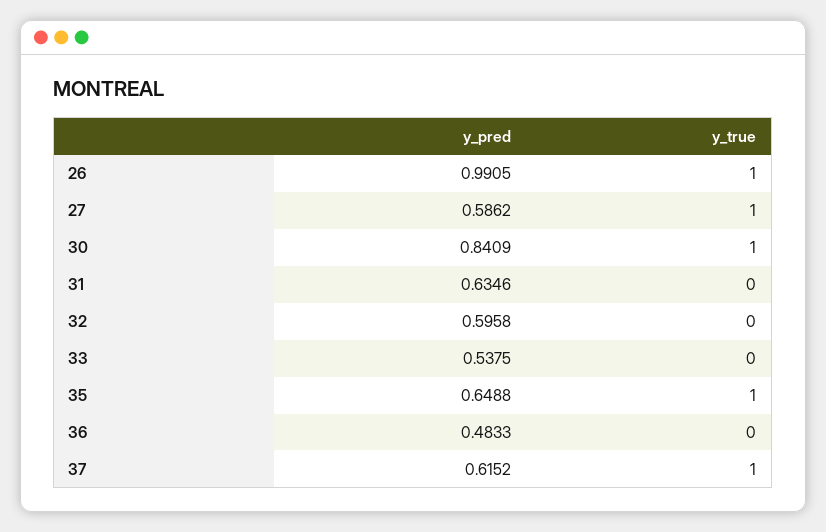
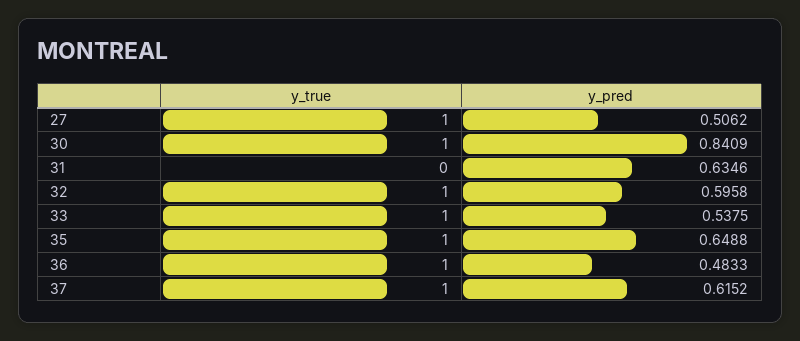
y_pred, 26: 0.9905 -> none
y_true, 26: 1 -> none
y_pred, 27: 0.5862 -> 0.5062
y_true, 32: 0 -> 1
y_true, 33: 0 -> 1
y_true, 36: 0 -> 1

